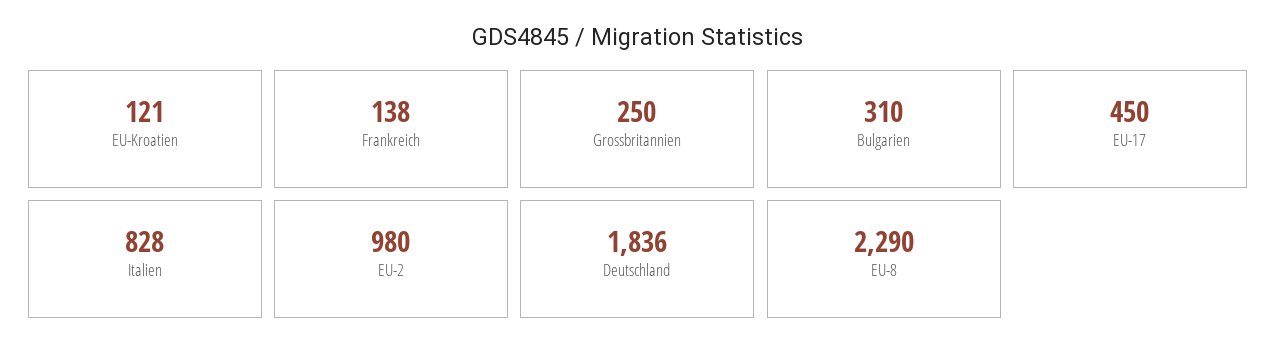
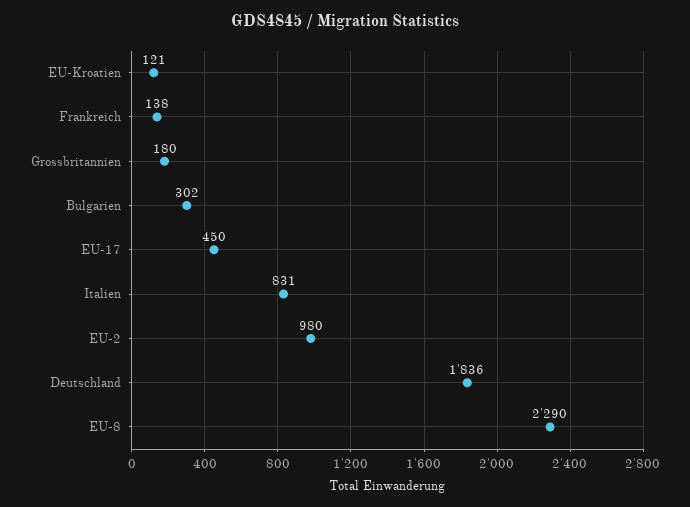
Grossbritannien: 250 -> 180
Bulgarien: 310 -> 302
Italien: 828 -> 831

